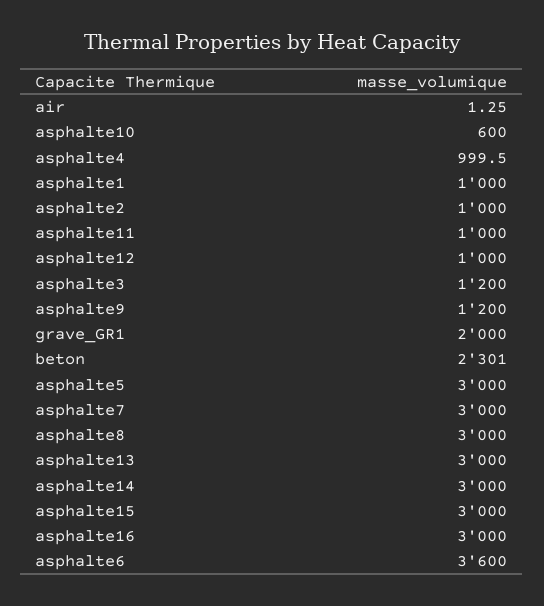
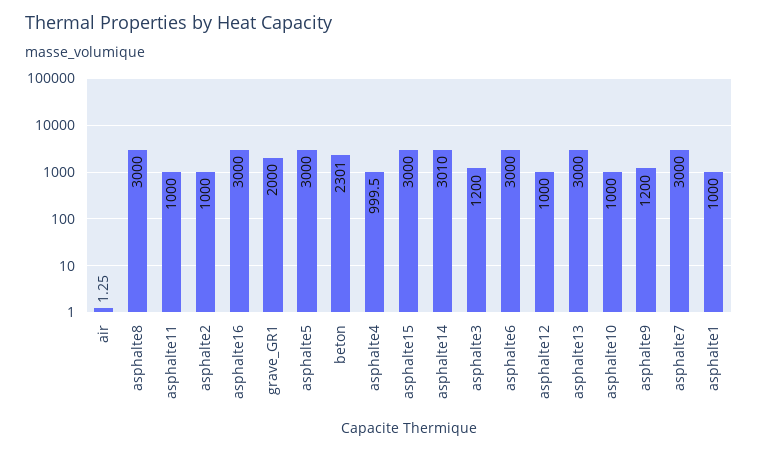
asphalte10: 600 -> 1000
asphalte14: 3000 -> 3010
asphalte6: 3600 -> 3000

